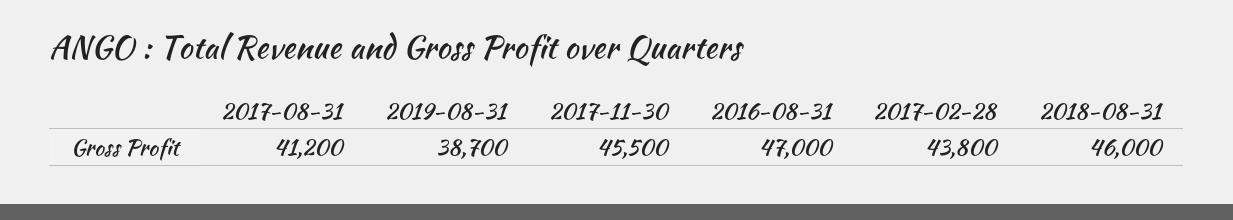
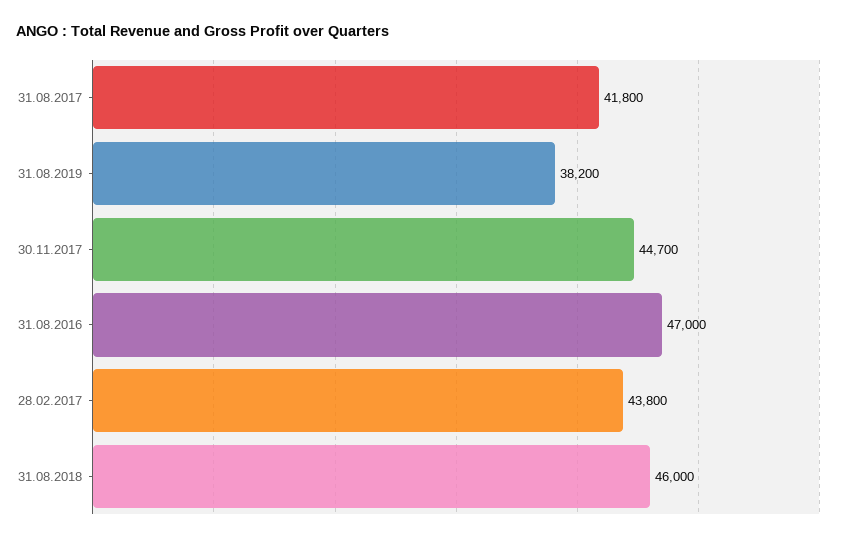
2017-08-31: 41200 -> 41800
2019-08-31: 38700 -> 38200
2017-11-30: 45500 -> 44700

